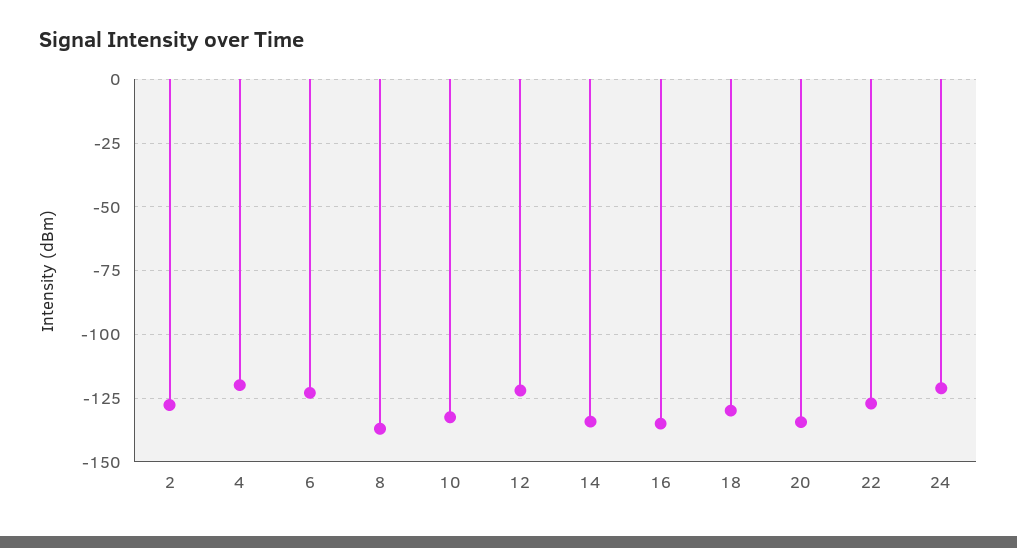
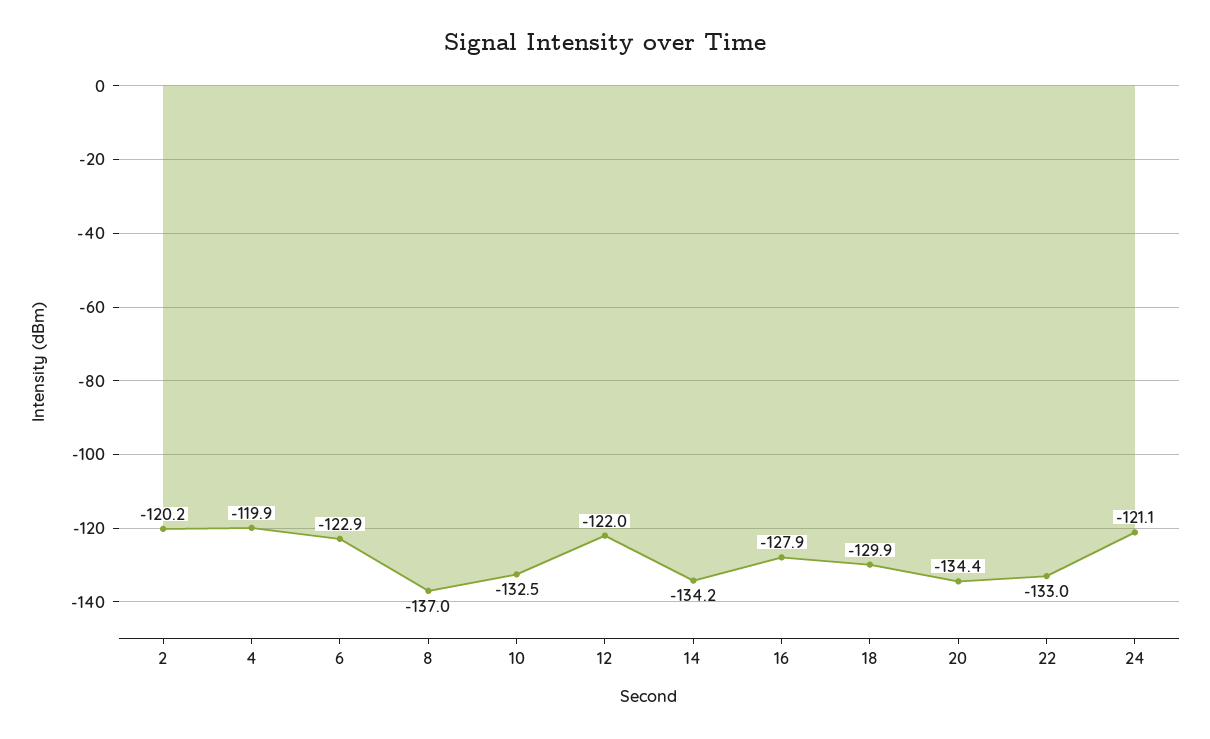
2: -127.5 -> -120.2
16: -135 -> -127.9
22: -127.5 -> -133

